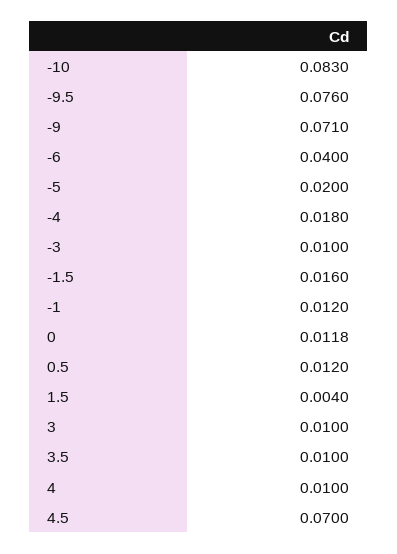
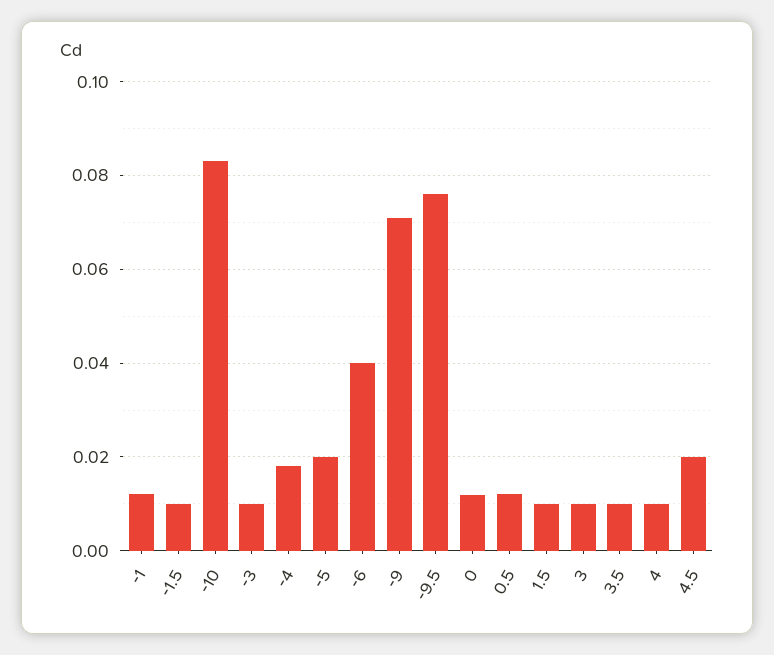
-1.5: 0.016 -> 0.01
1.5: 0.004 -> 0.01
4.5: 0.07 -> 0.02

